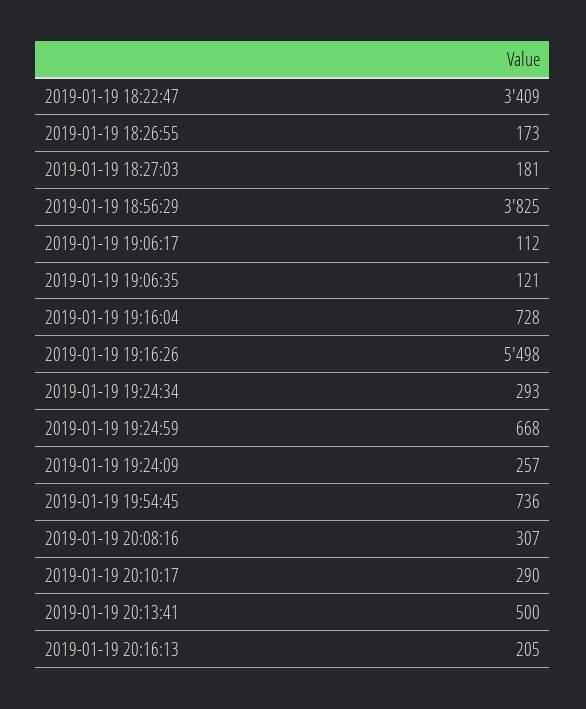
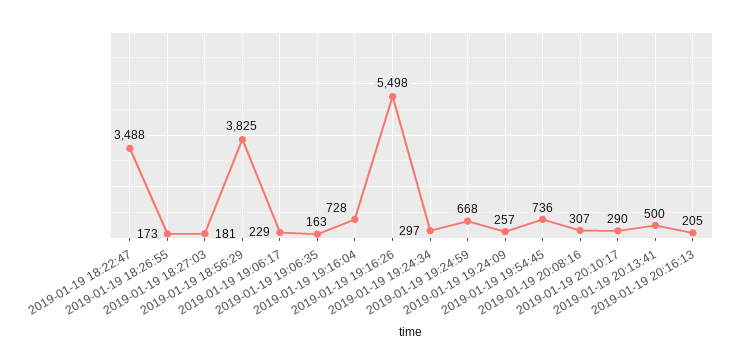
2019-01-19 18:22:47: 3409 -> 3488
2019-01-19 19:06:17: 112 -> 229
2019-01-19 19:06:35: 121 -> 163
2019-01-19 19:24:34: 293 -> 297

